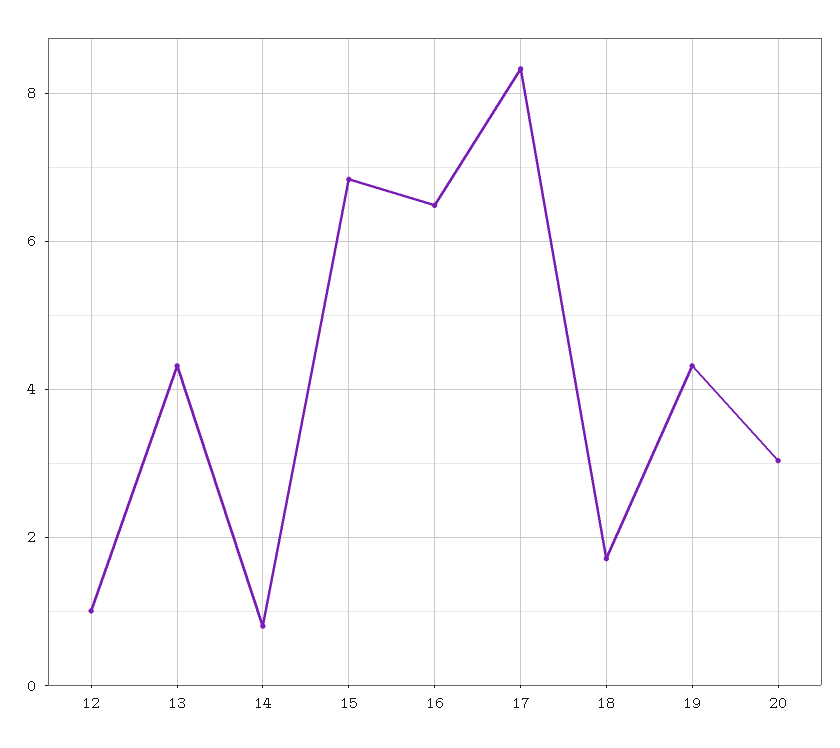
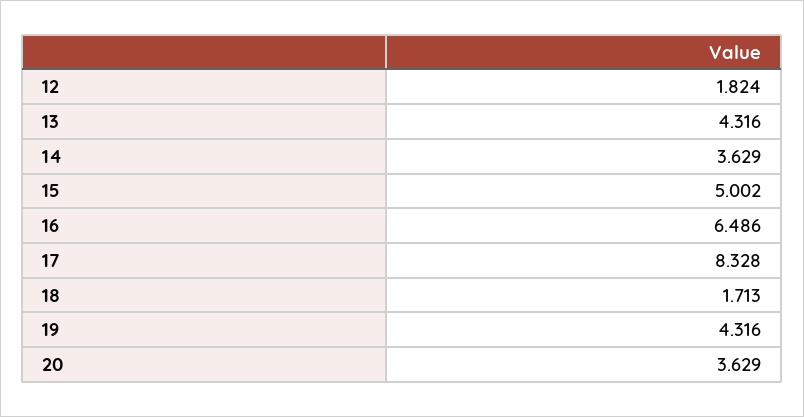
12: 1 -> 1.824
14: 0.8 -> 3.629
15: 6.8 -> 5.002
20: 3 -> 3.629

